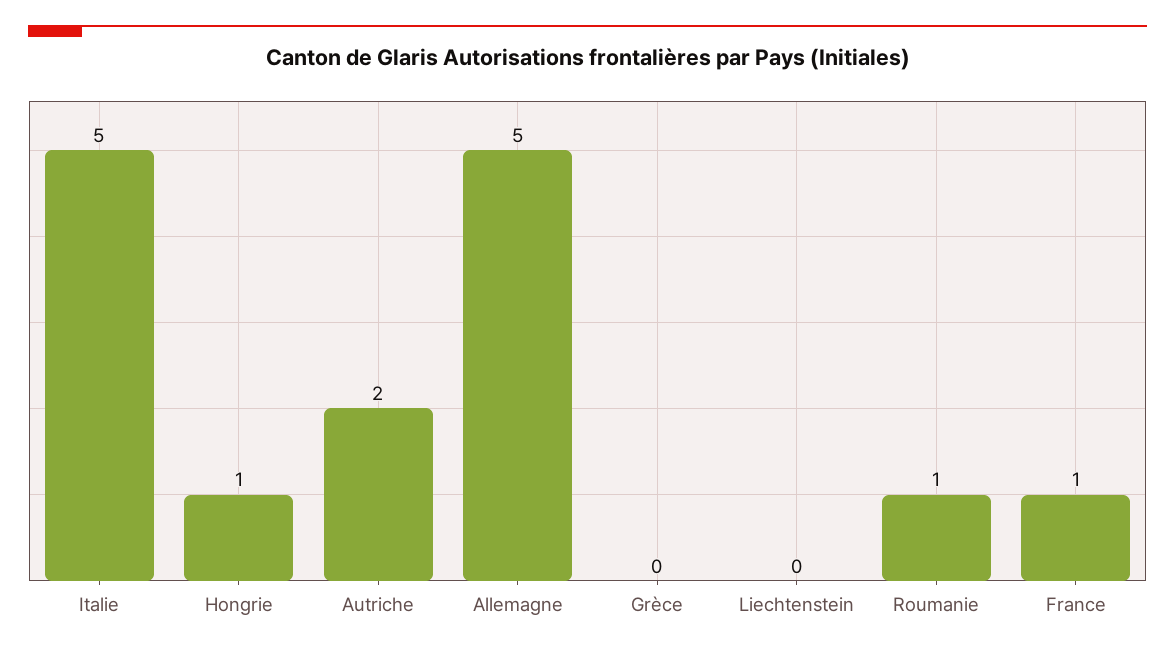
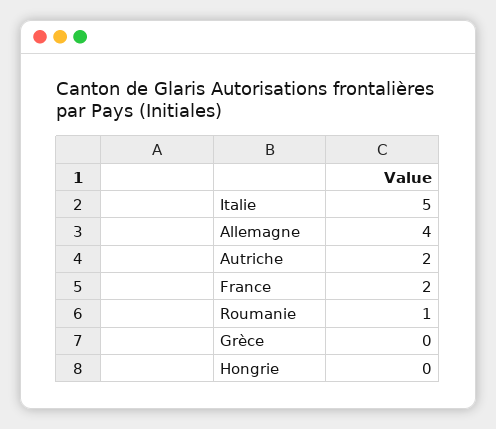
Hongrie: 1 -> 0
Allemagne: 5 -> 4
Liechtenstein: 0 -> none
France: 1 -> 2

